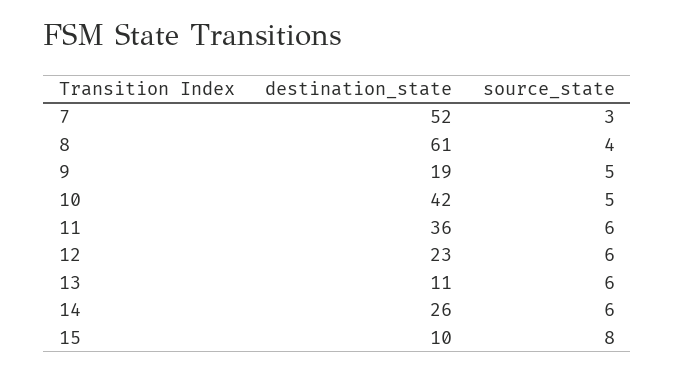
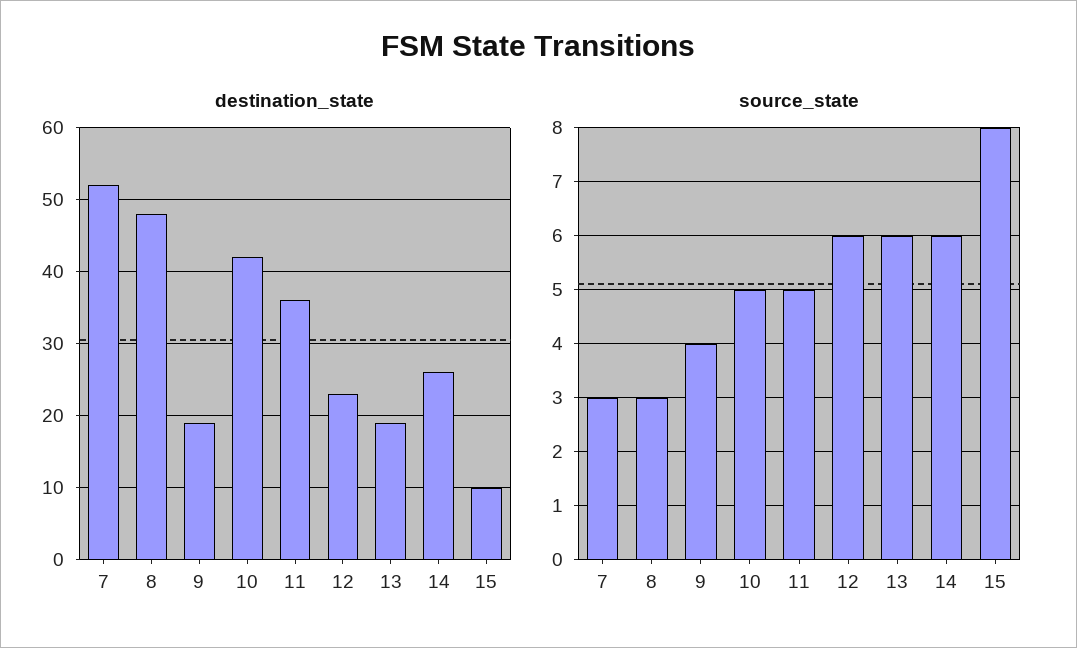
destination_state, 8: 61 -> 48
source_state, 8: 4 -> 3
source_state, 9: 5 -> 4
source_state, 11: 6 -> 5
destination_state, 13: 11 -> 19

